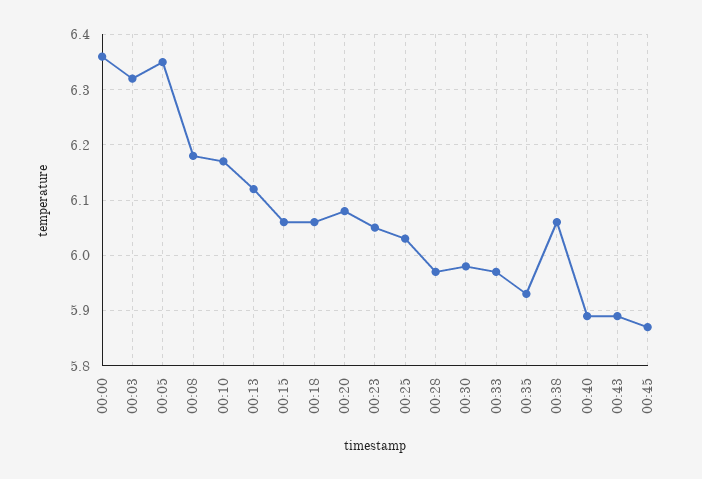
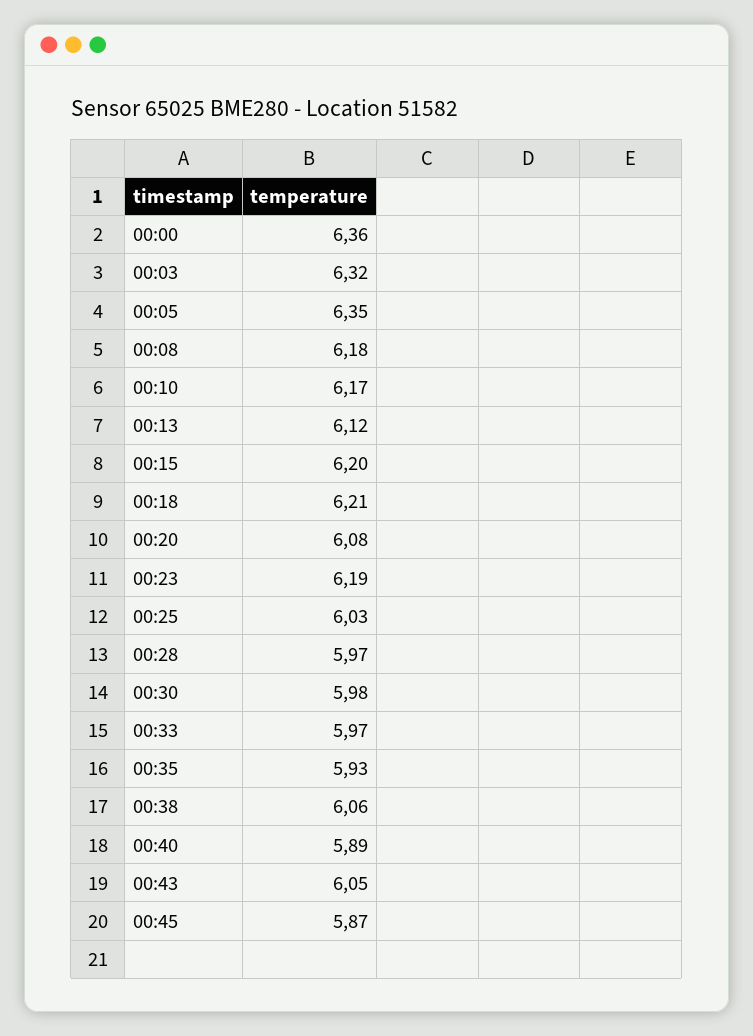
00:15: 6.05 -> 6.2
00:18: 6.05 -> 6.21
00:23: 6.05 -> 6.19
00:43: 5.9 -> 6.05

